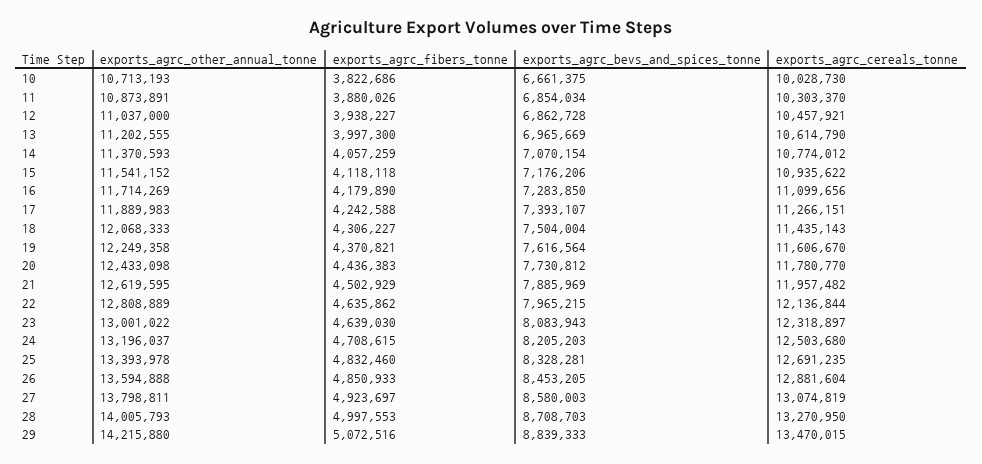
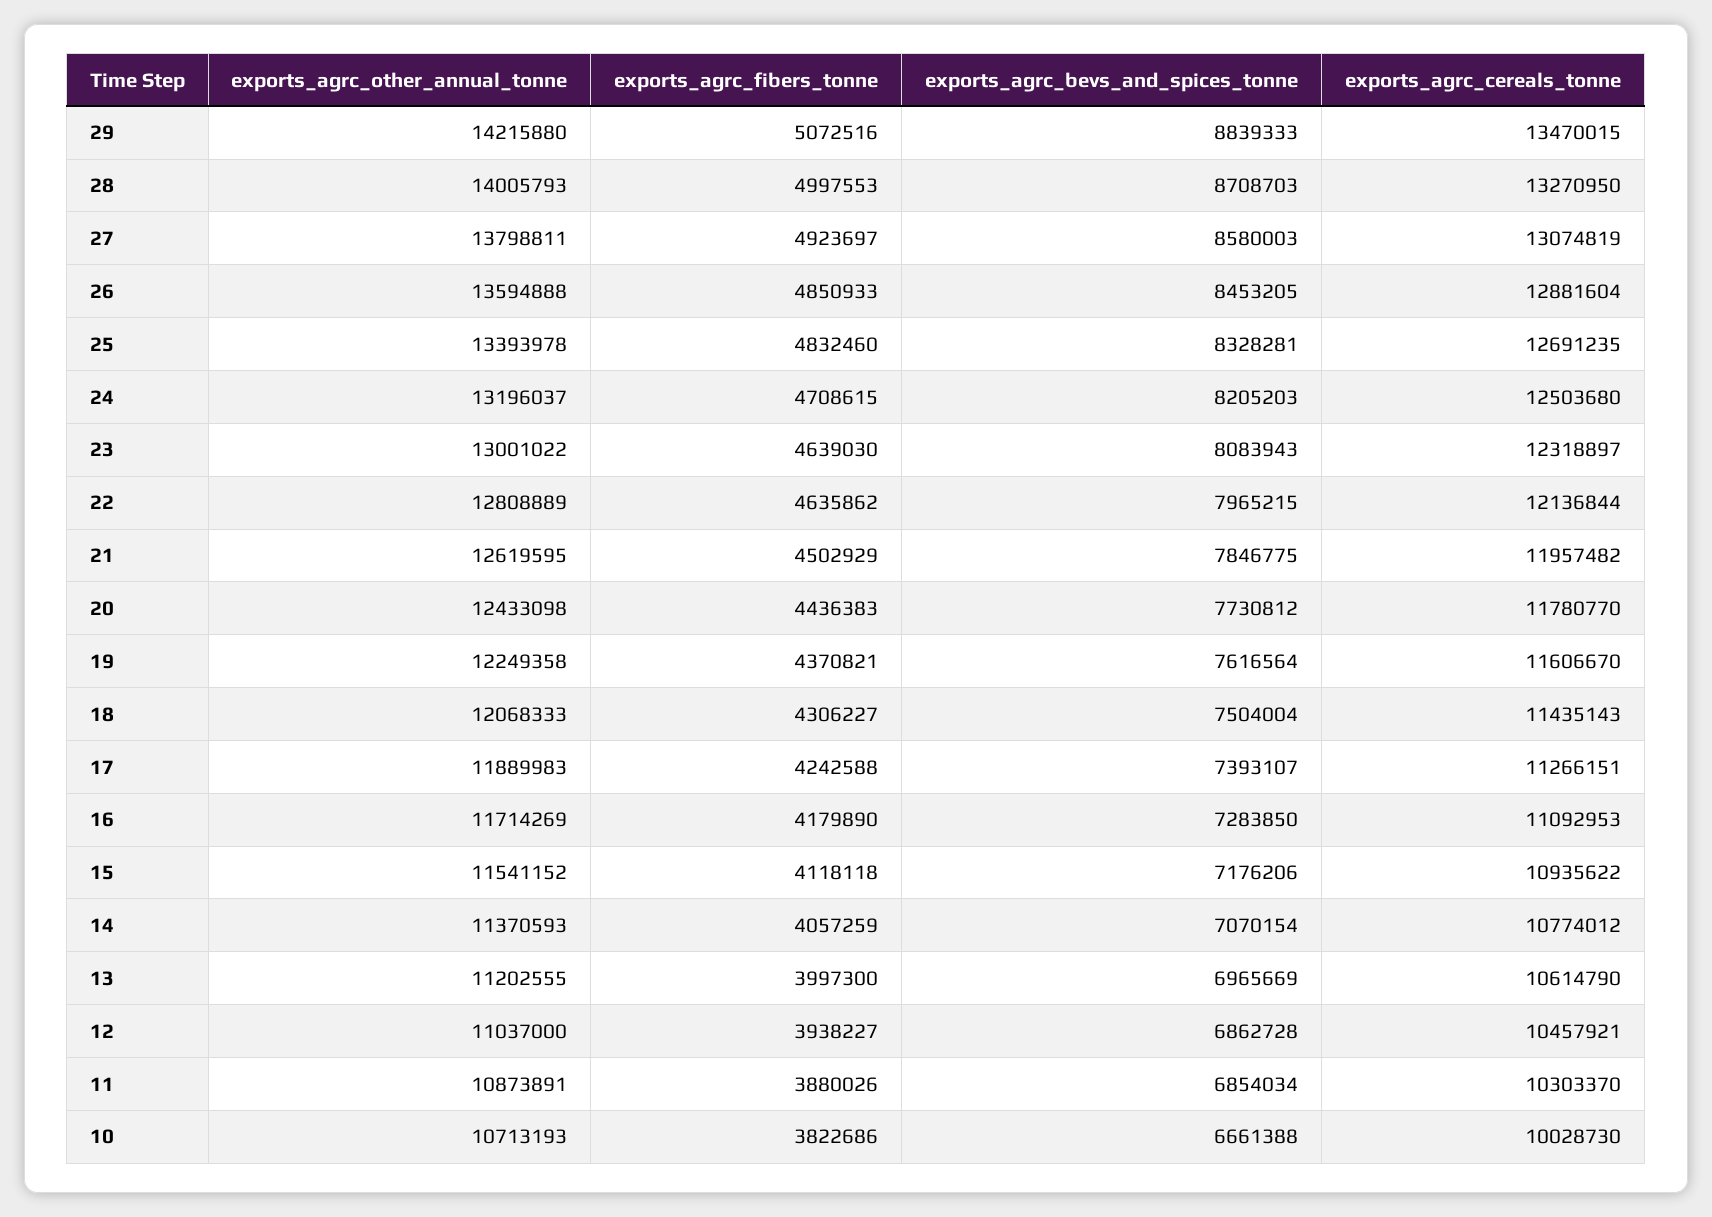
exports_agrc_bevs_and_spices_tonne, 10: 6661375 -> 6661388
exports_agrc_cereals_tonne, 16: 11099656 -> 11092953
exports_agrc_bevs_and_spices_tonne, 21: 7885969 -> 7846775

